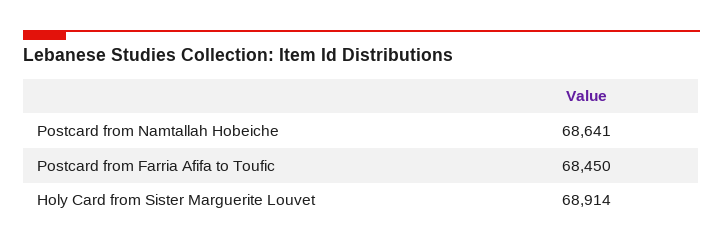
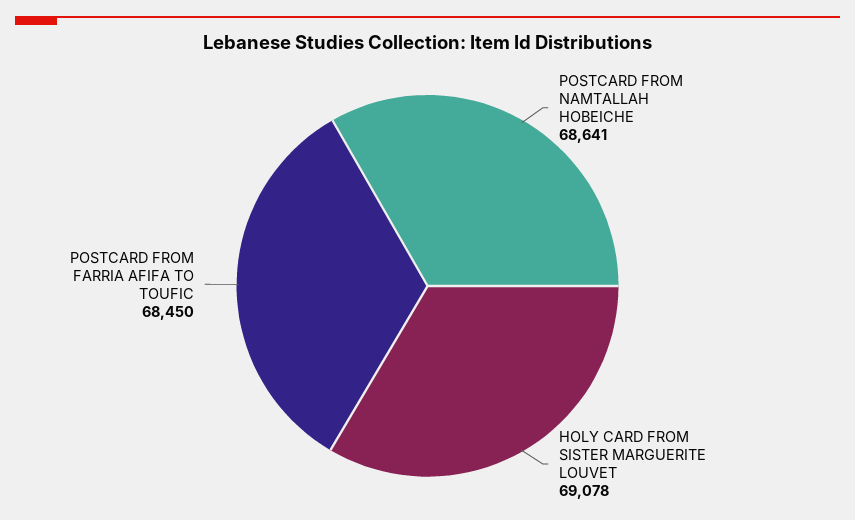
Holy Card from Sister Marguerite Louvet: 68914 -> 69078

